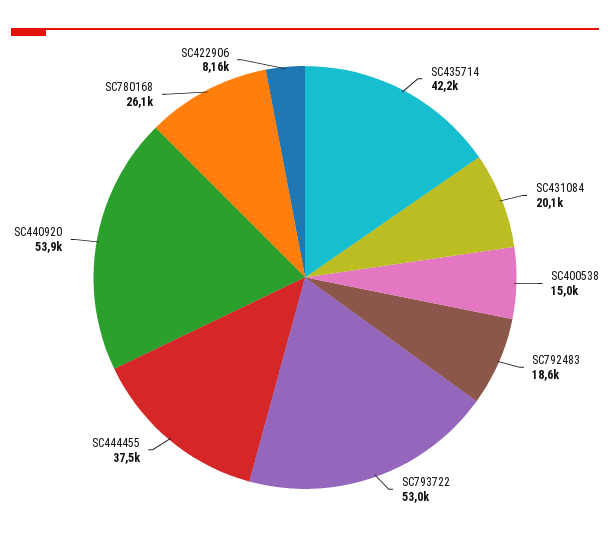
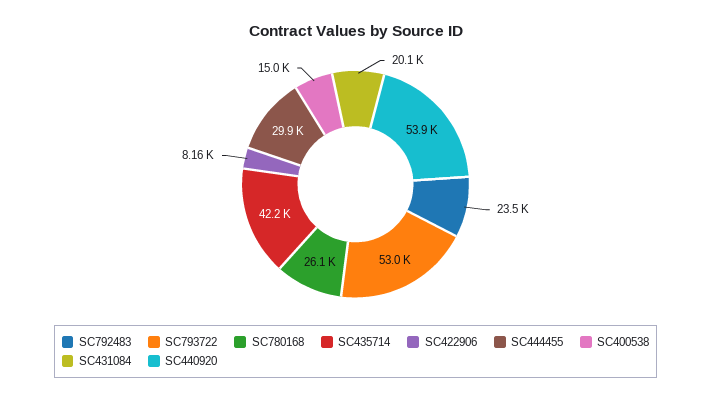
SC792483: 18600 -> 23500
SC444455: 37500 -> 29900

